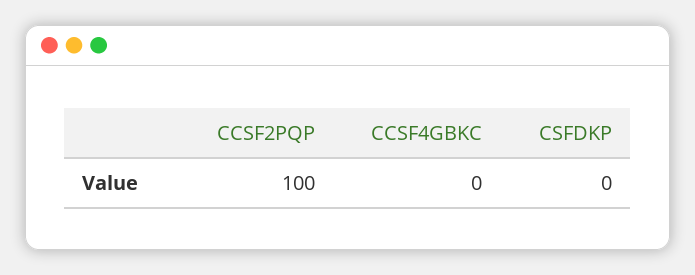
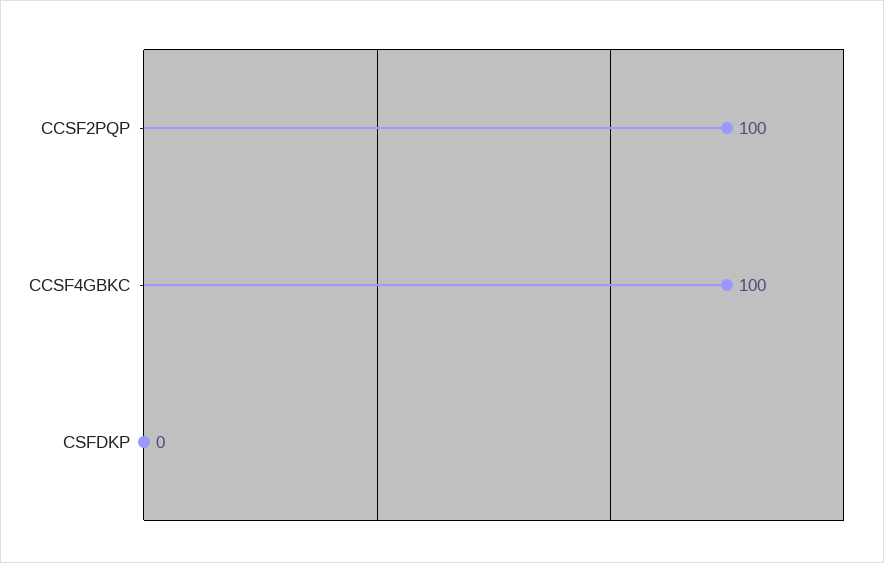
CCSF4GBKC: 0 -> 100

